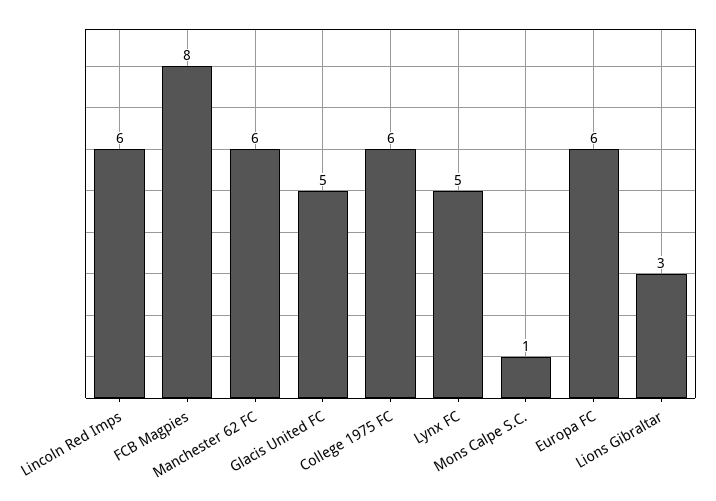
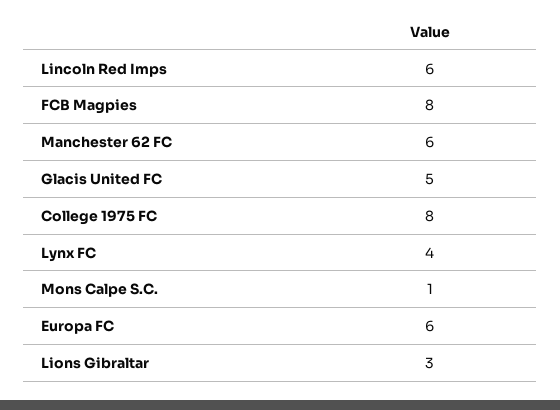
College 1975 FC: 6 -> 8
Lynx FC: 5 -> 4

